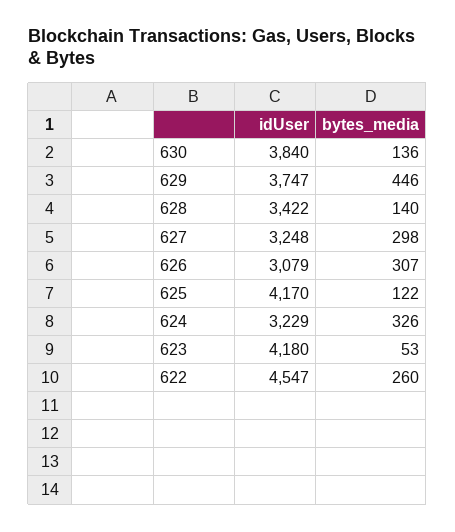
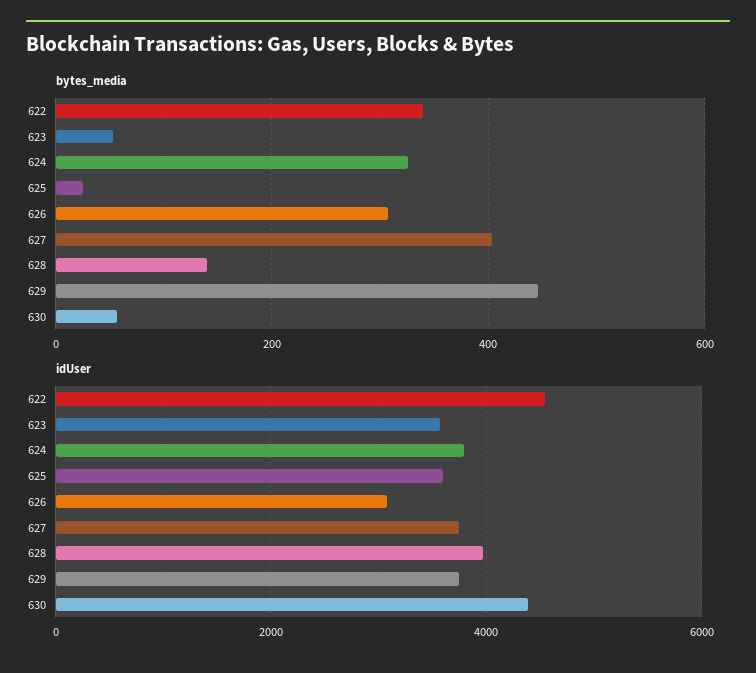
idUser, 630: 3840 -> 4400
bytes_media, 630: 136 -> 60
idUser, 628: 3422 -> 4000
idUser, 627: 3248 -> 3800
bytes_media, 627: 298 -> 400
idUser, 625: 4170 -> 3600
bytes_media, 625: 122 -> 20
idUser, 624: 3229 -> 3800
idUser, 623: 4180 -> 3600
bytes_media, 622: 260 -> 340

